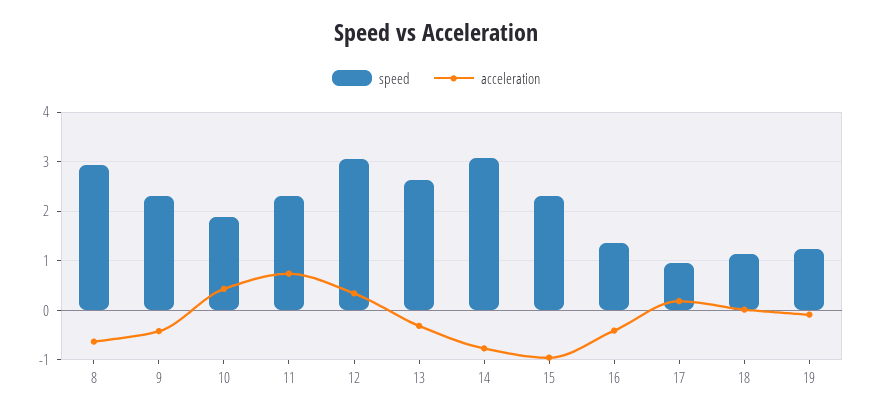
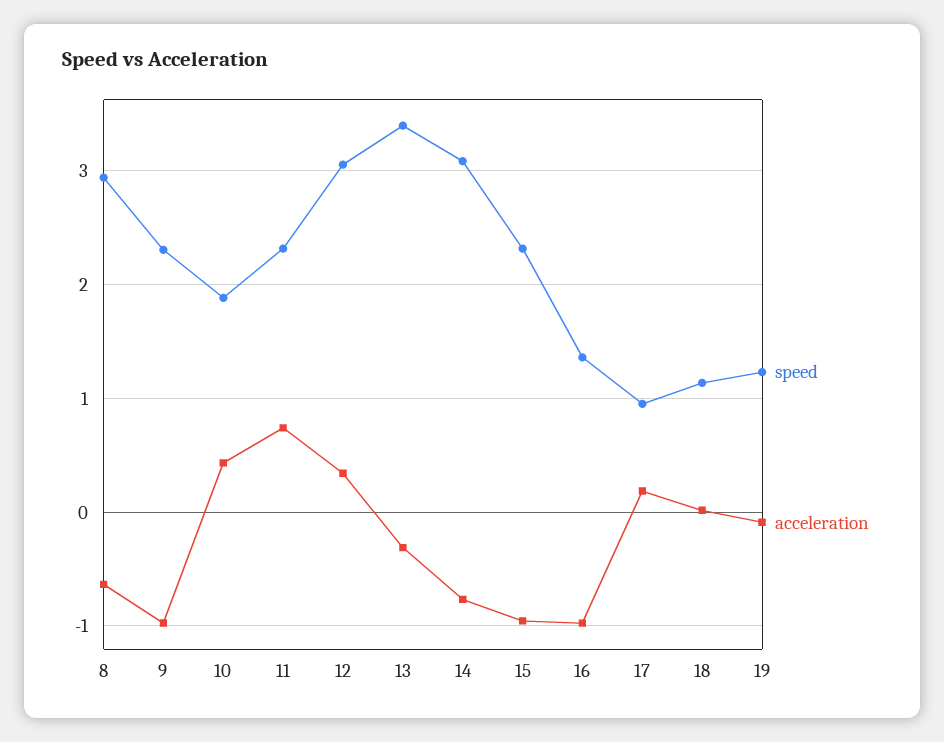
acceleration, 9: -0.4 -> -1
speed, 13: 2.6 -> 3.4
acceleration, 16: -0.4 -> -1

